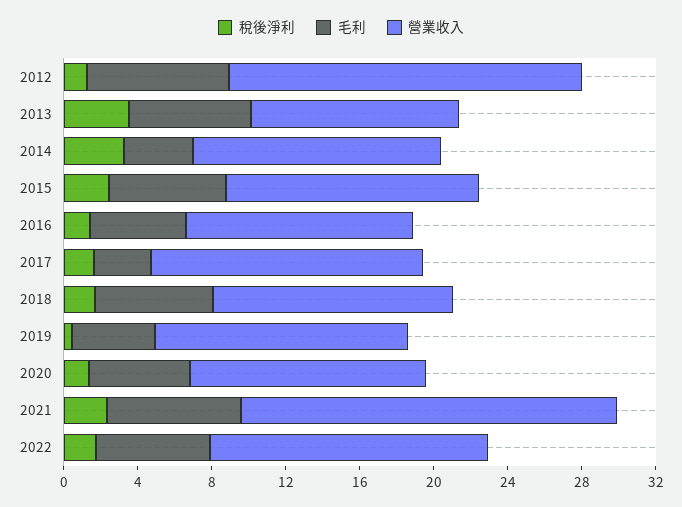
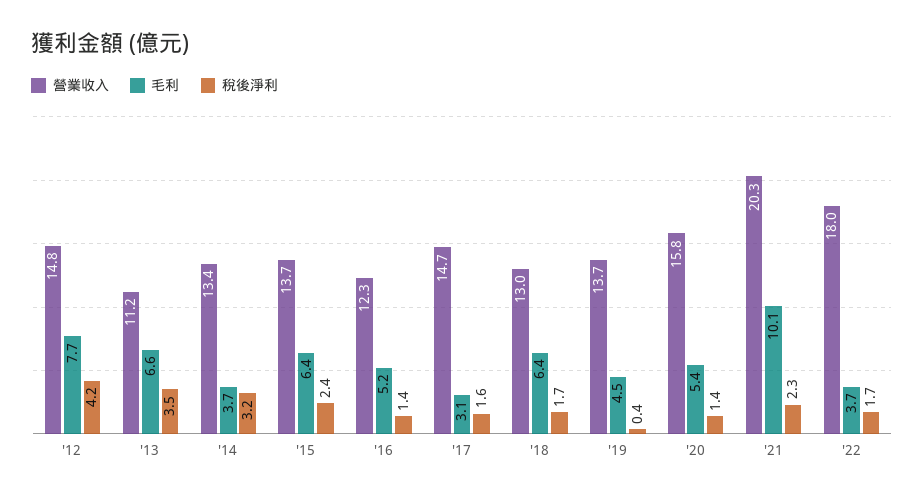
稅後淨利, 2012: 1 -> 4.2
營業收入, 2012: 19 -> 14.8
營業收入, 2020: 13 -> 15.8
毛利, 2021: 7 -> 10.1
毛利, 2022: 6 -> 3.7
營業收入, 2022: 15 -> 18

